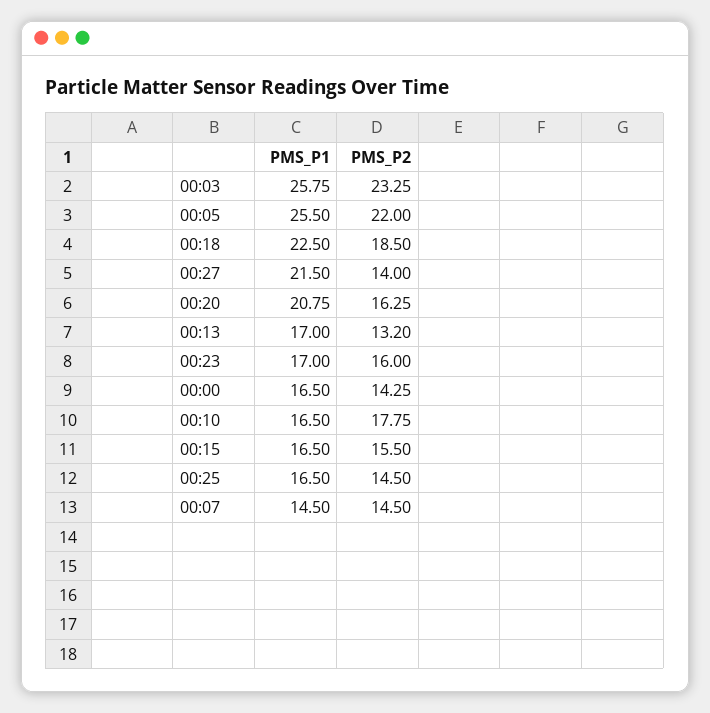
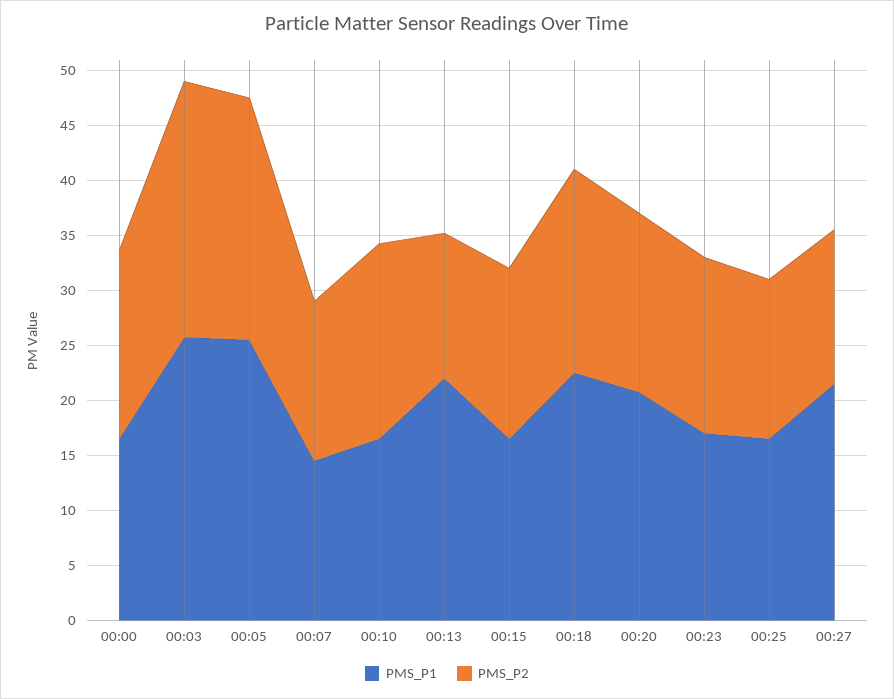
PMS_P1, 00:13: 17 -> 22
PMS_P2, 00:00: 14.25 -> 17

